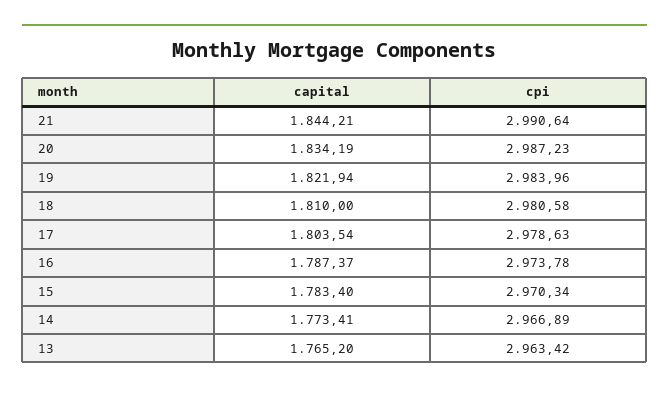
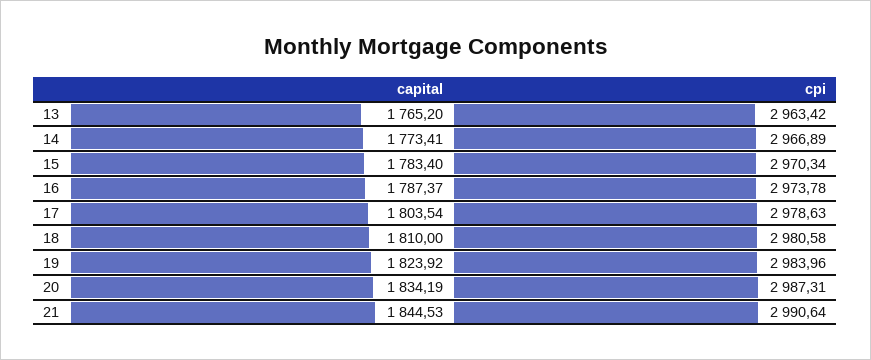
capital, 21: 1844.21 -> 1844.53
cpi, 20: 2987.23 -> 2987.31
capital, 19: 1821.94 -> 1823.92

